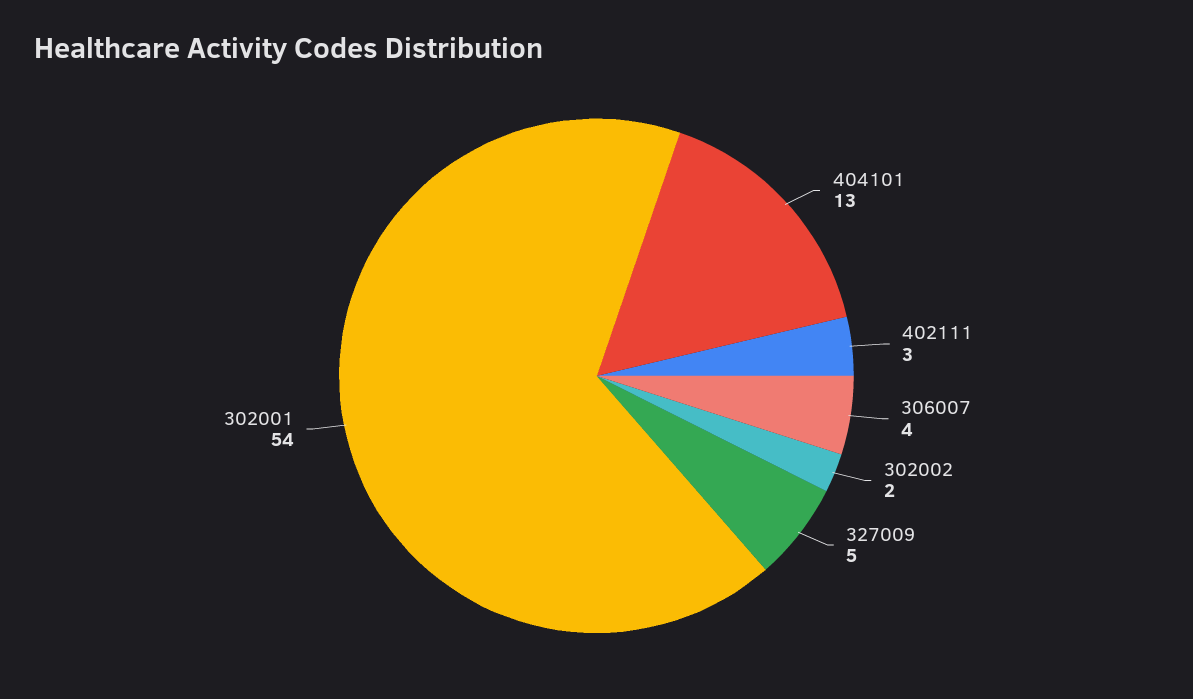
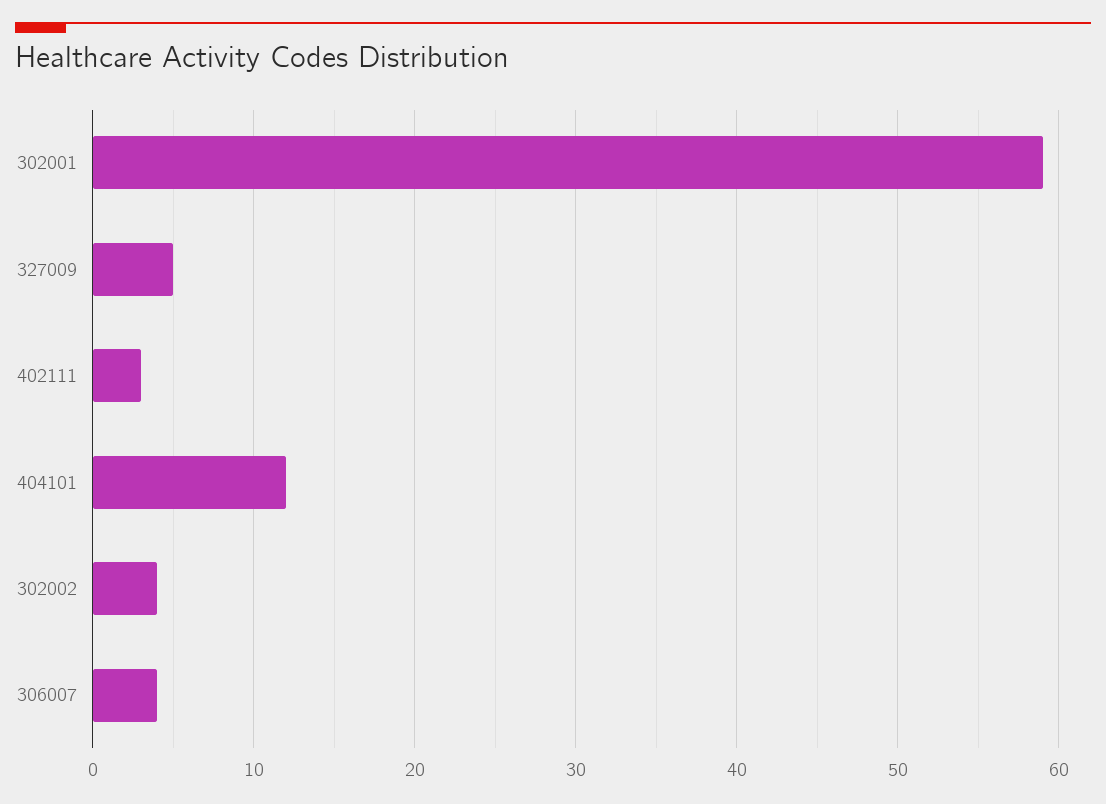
404101: 13 -> 12
302002: 2 -> 4
302001: 54 -> 59

